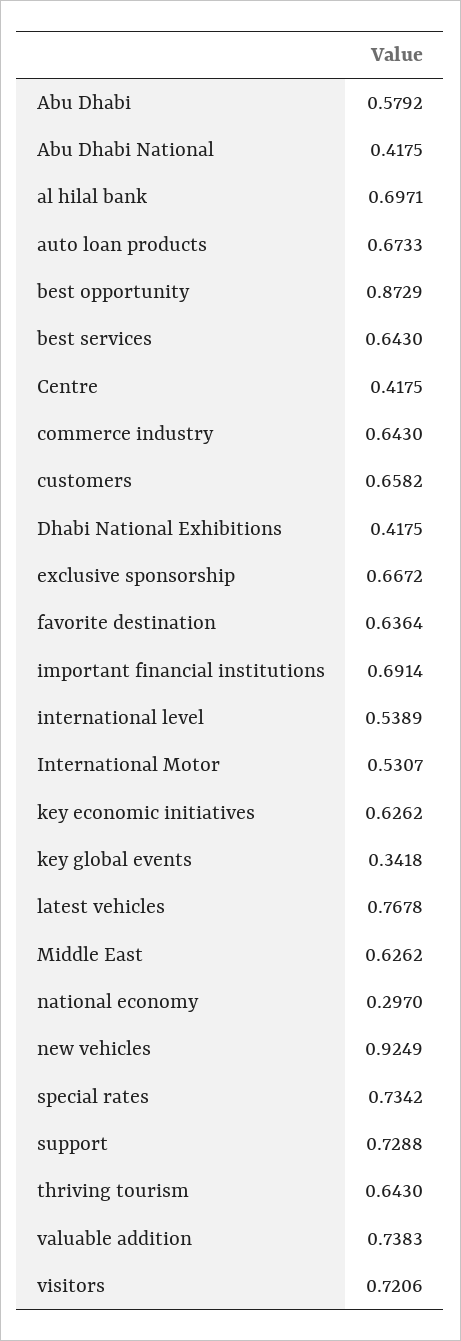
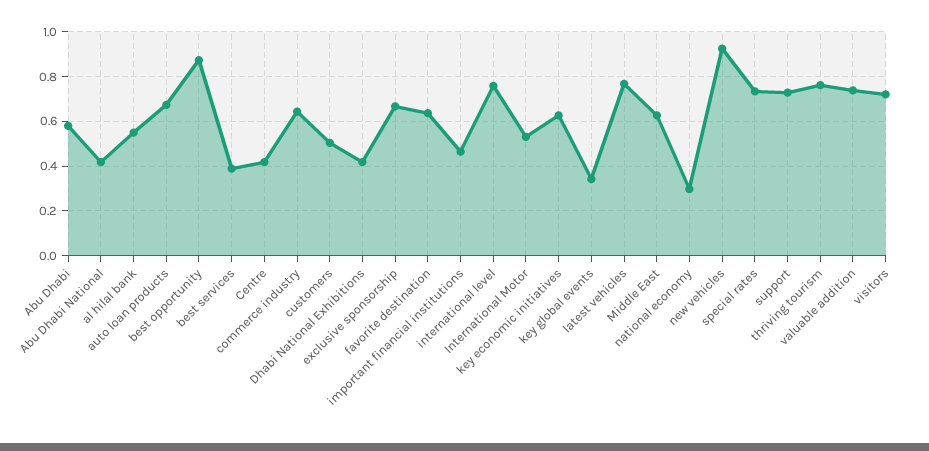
al hilal bank: 0.6971 -> 0.55
best services: 0.643 -> 0.4
customers: 0.6582 -> 0.5
important financial institutions: 0.6914 -> 0.45
international level: 0.5389 -> 0.75
thriving tourism: 0.643 -> 0.75

